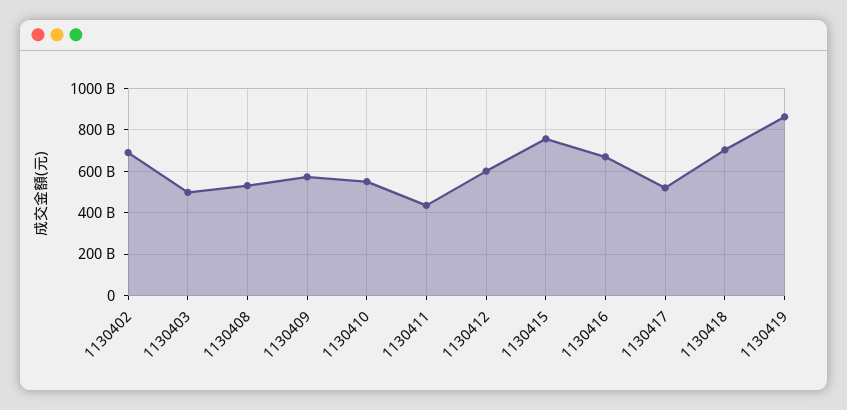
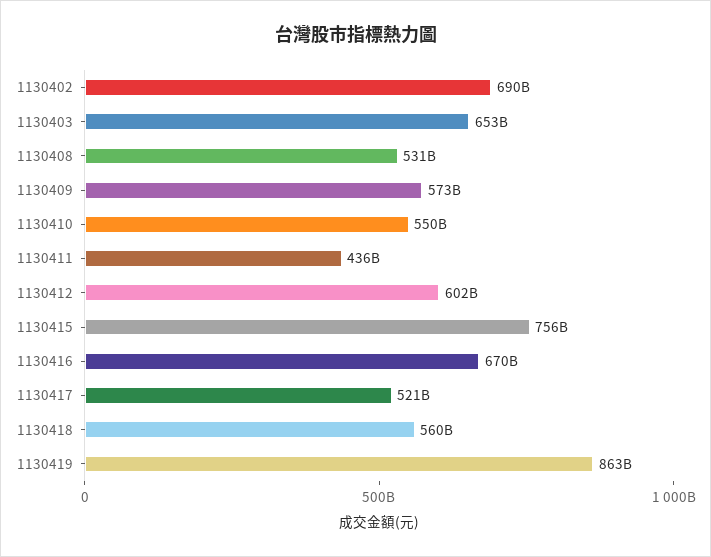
1130403: 500000000000 -> 653000000000
1130418: 700000000000 -> 560000000000

